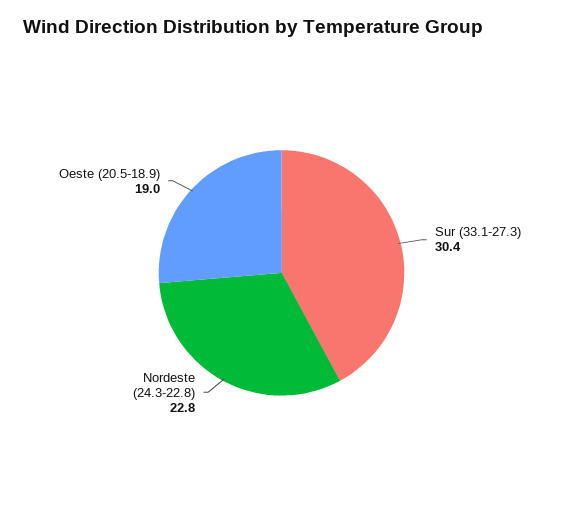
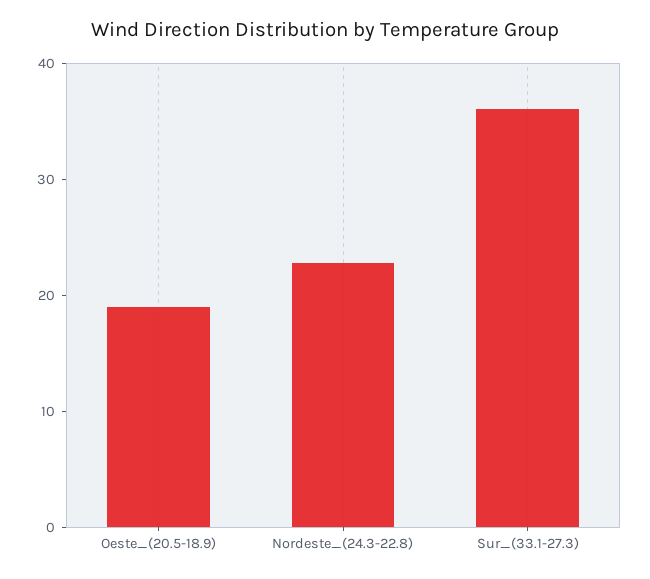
Sur (33.1-27.3): 30.4 -> 36

